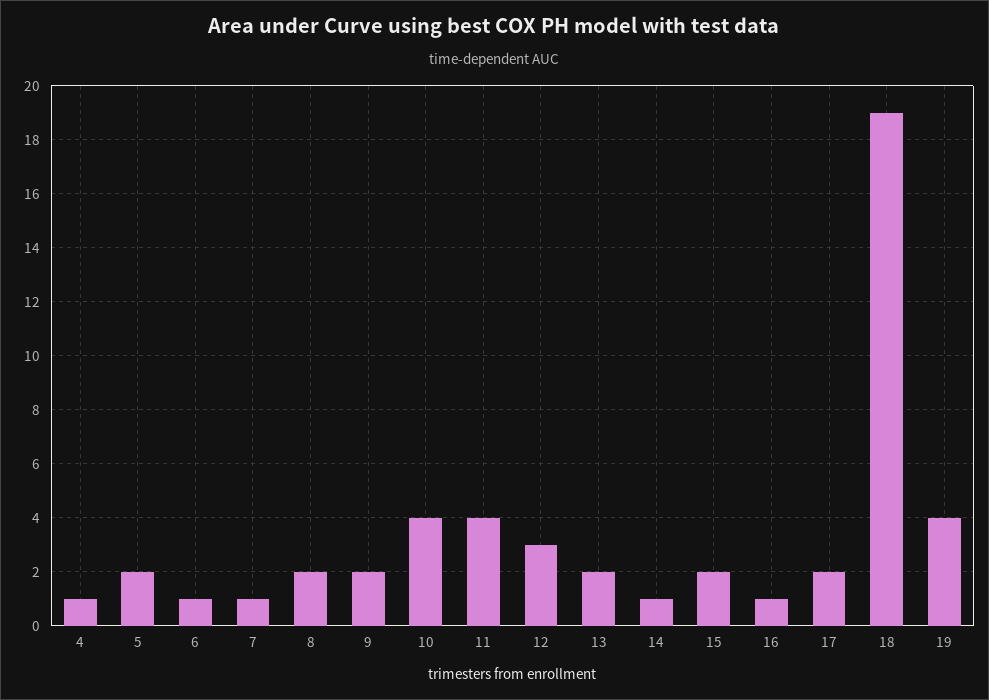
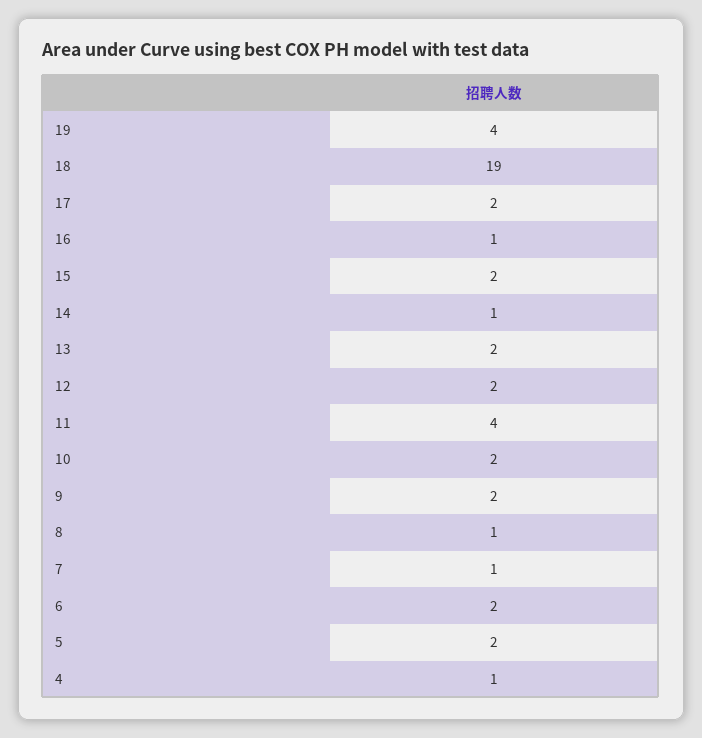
6: 1 -> 2
8: 2 -> 1
10: 4 -> 2
12: 3 -> 2

